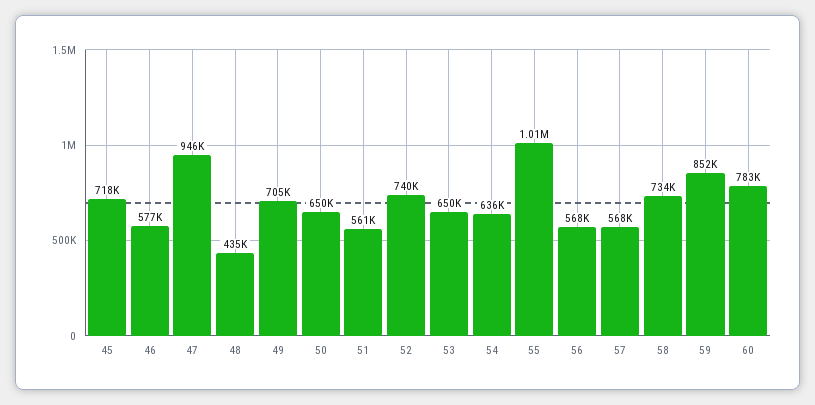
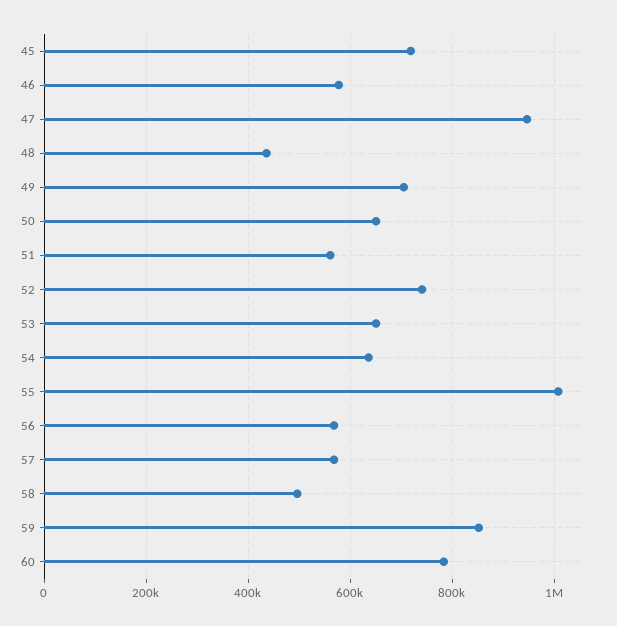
58: 734000 -> 500000

